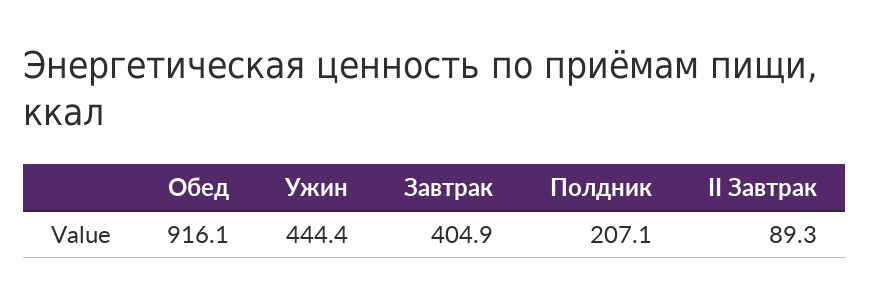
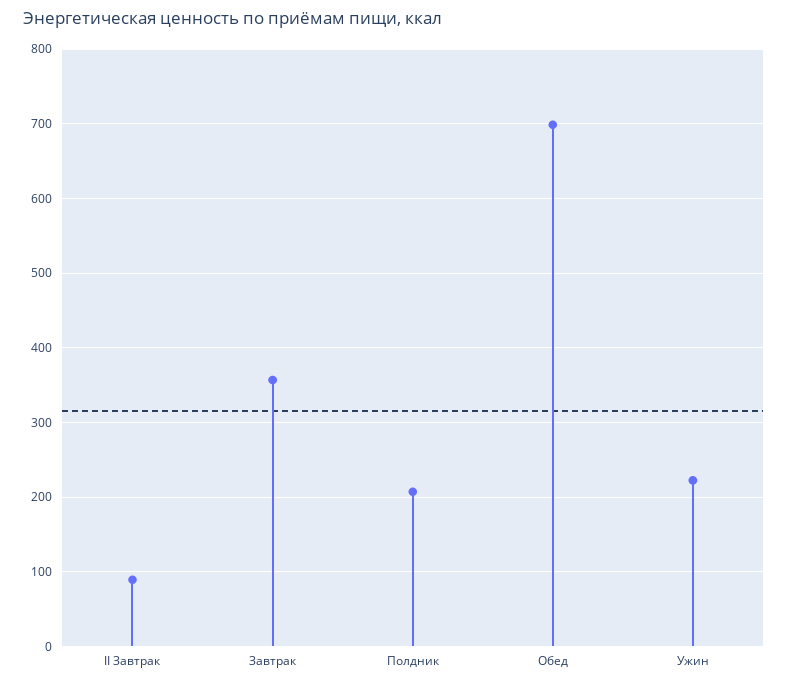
Обед: 916.1 -> 700
Ужин: 444.4 -> 220
Завтрак: 404.9 -> 360

